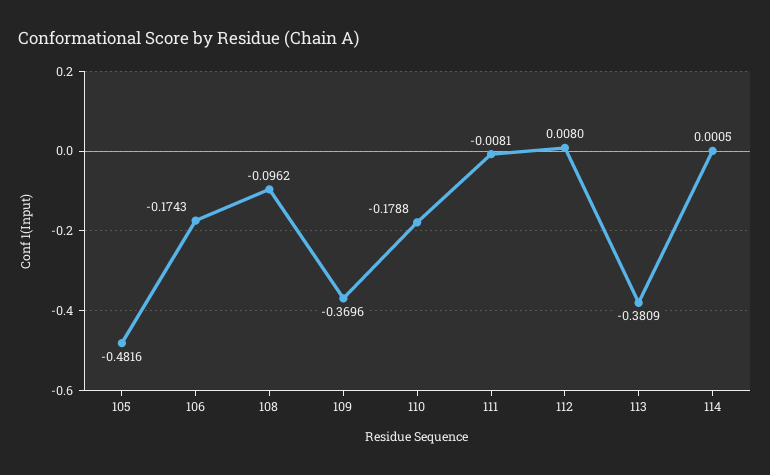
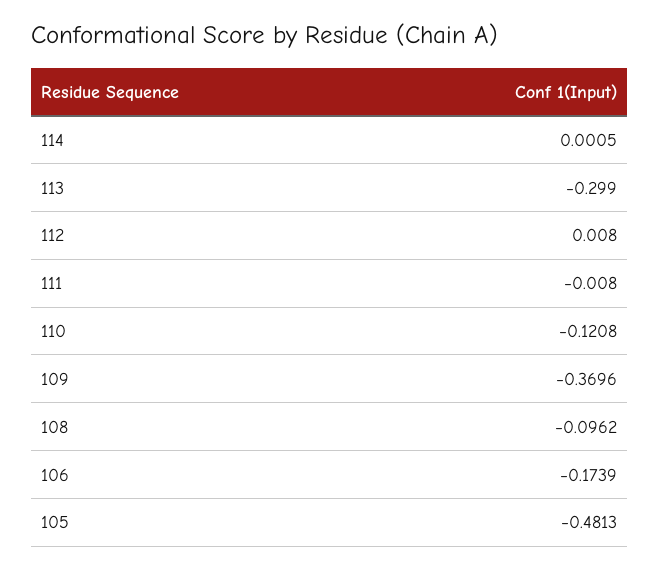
105: -0.4816 -> -0.4813
106: -0.1743 -> -0.1739
110: -0.1788 -> -0.1208
111: -0.0081 -> -0.008
113: -0.3809 -> -0.299

